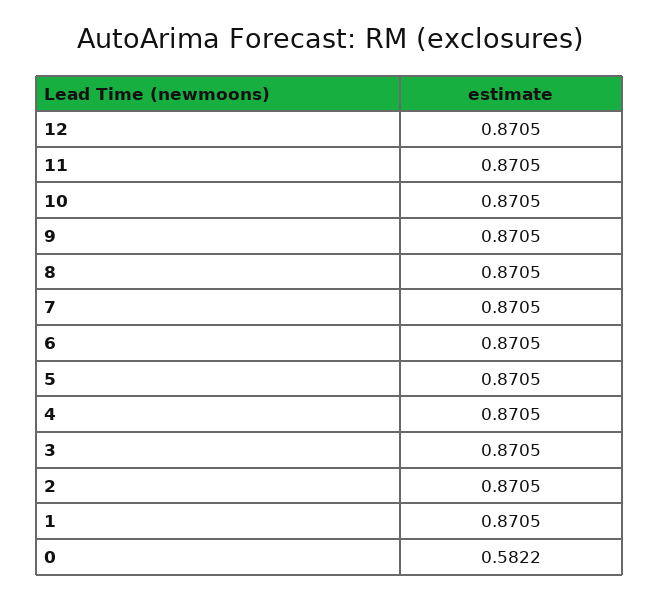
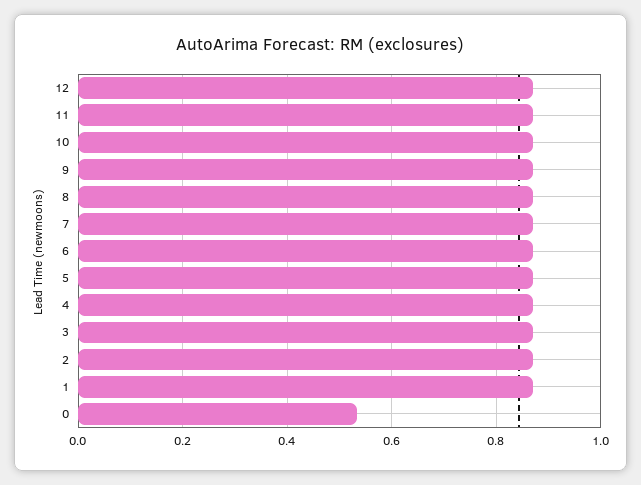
0: 0.5822 -> 0.54

